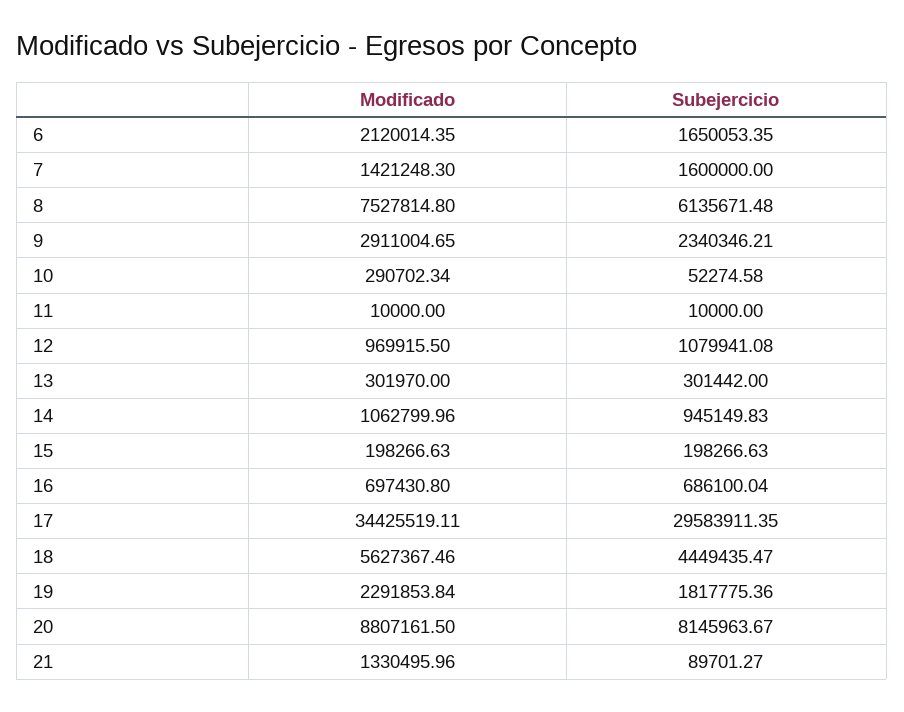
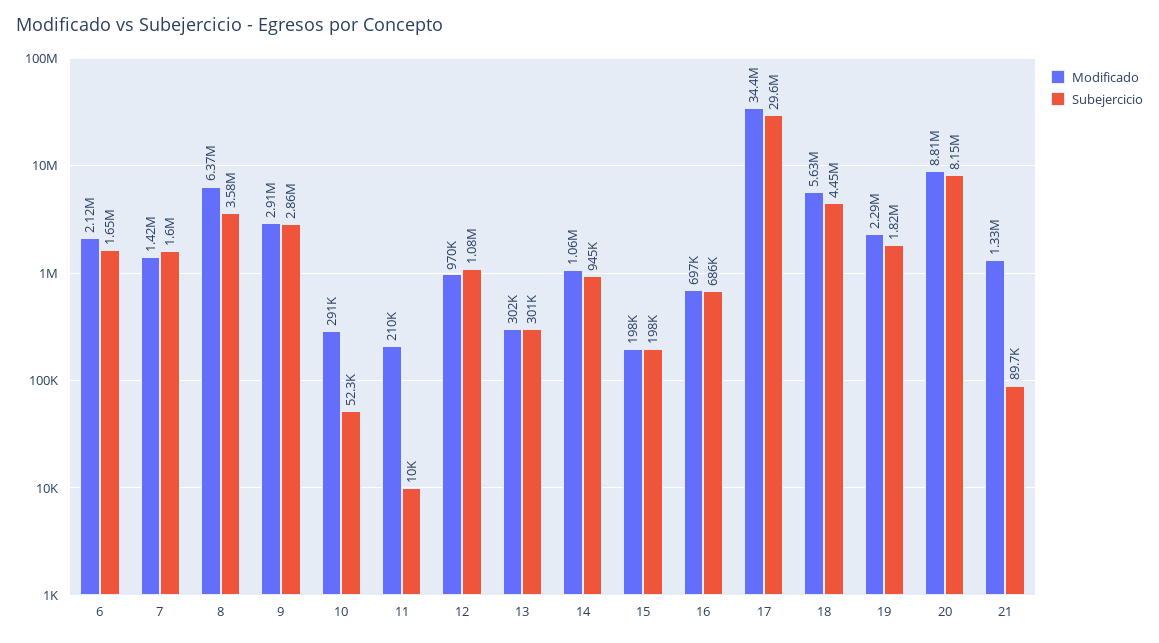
Modificado, 8: 7527814.8 -> 6370000
Subejercicio, 8: 6135671.48 -> 3580000
Subejercicio, 9: 2340346.21 -> 2860000
Modificado, 11: 10000 -> 210000

